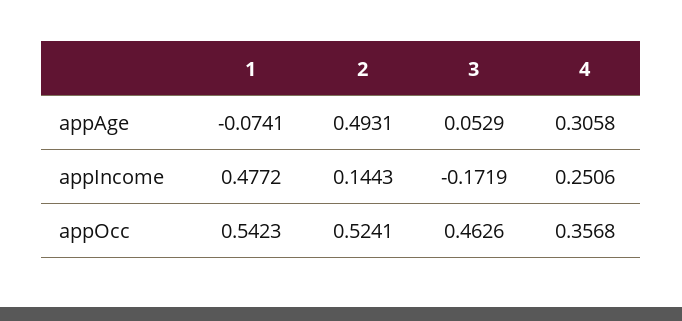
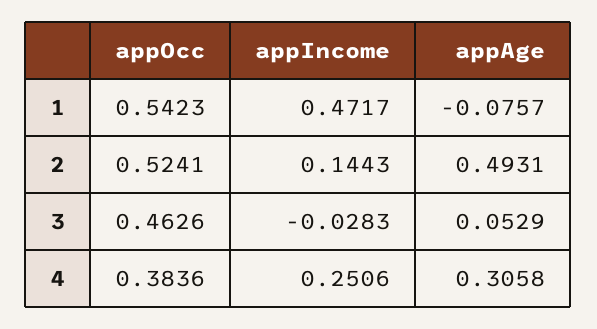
1, appAge: -0.0741 -> -0.0757
1, appIncome: 0.4772 -> 0.4717
3, appIncome: -0.1719 -> -0.0283
4, appOcc: 0.3568 -> 0.3836

